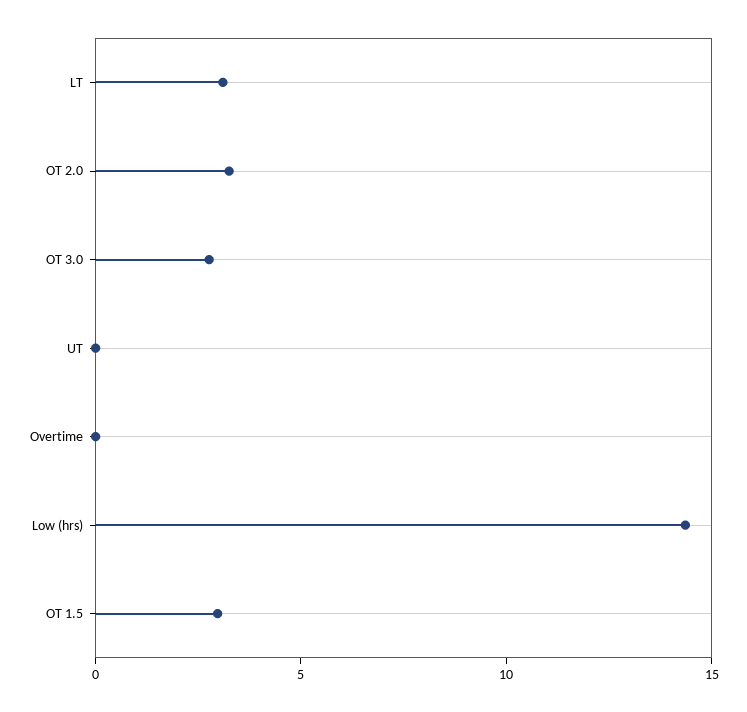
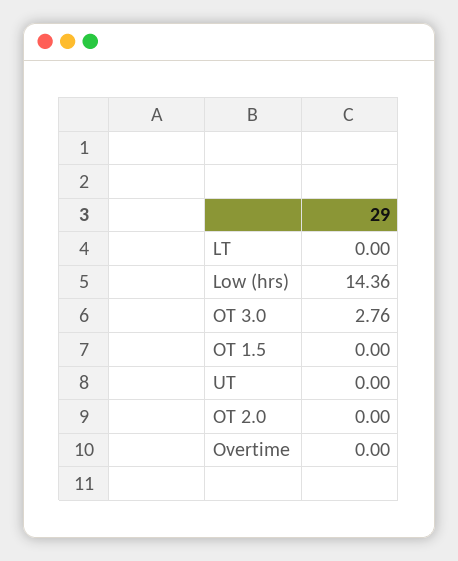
LT: 3 -> 0
OT 2.0: 3 -> 0
OT 1.5: 3 -> 0

